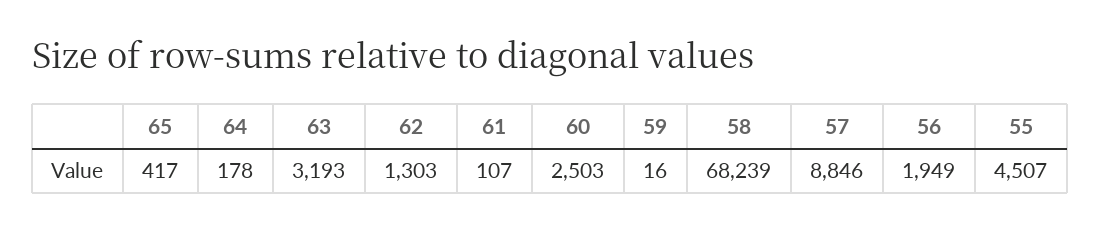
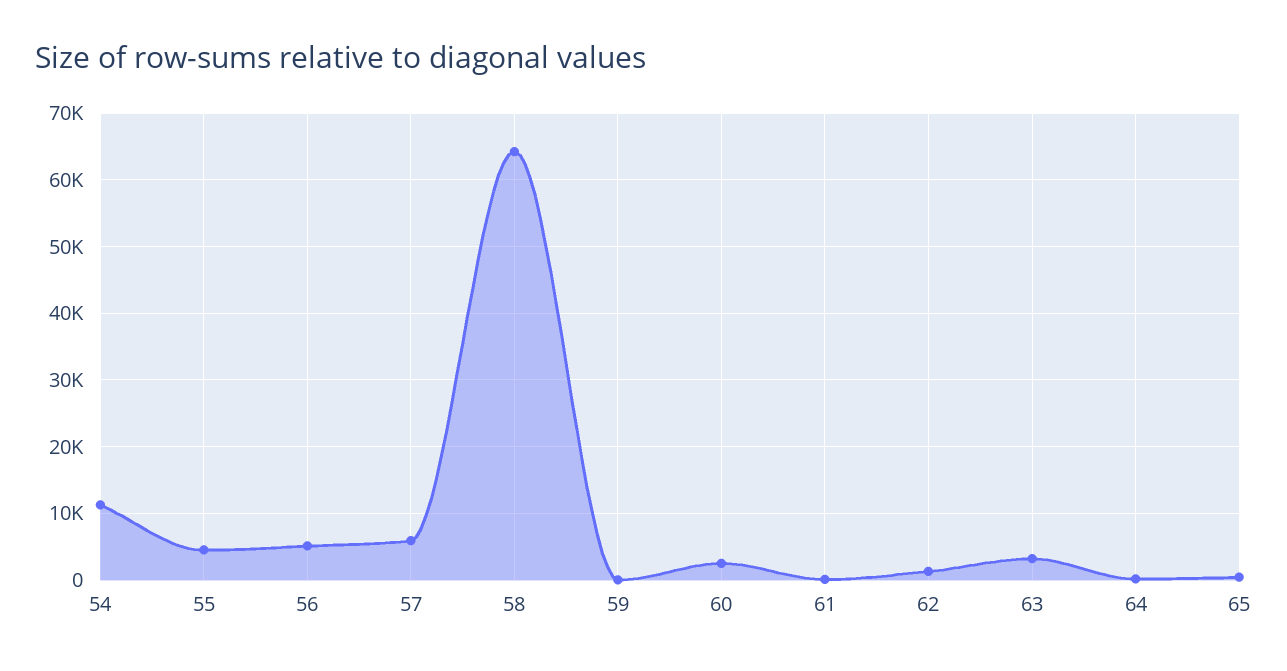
58: 68239 -> 64000
57: 8846 -> 6000
56: 1949 -> 5000
54: none -> 11000

